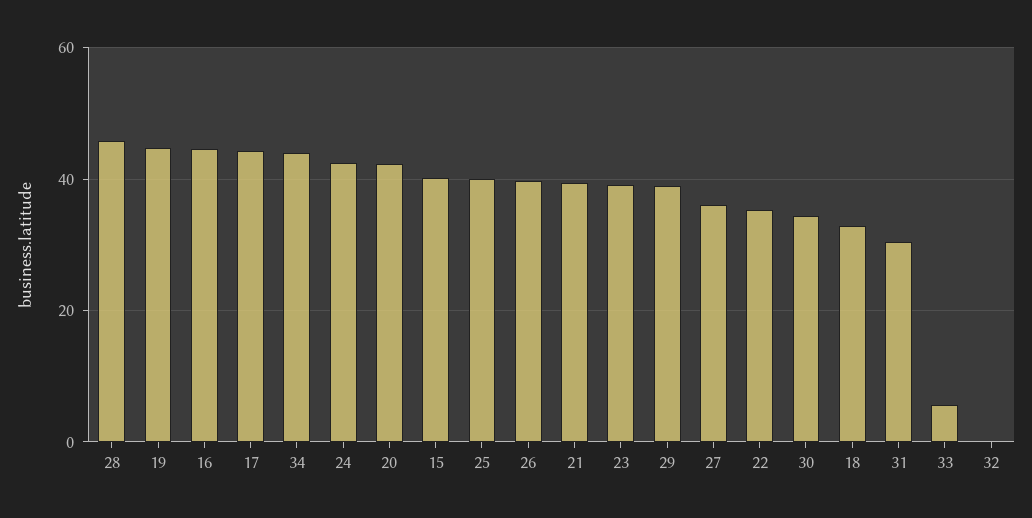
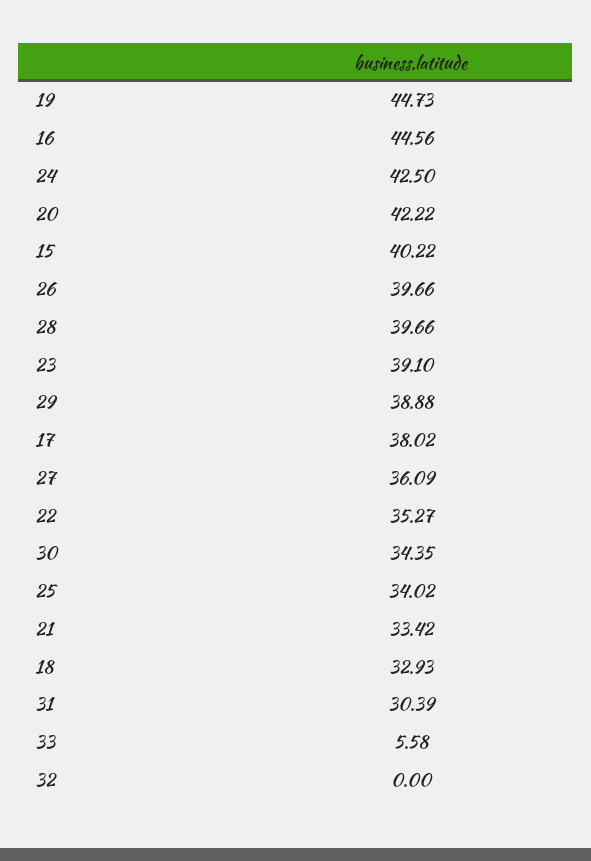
28: 46 -> 39.66
17: 44 -> 38.02
34: 44 -> none
25: 40 -> 34.02
21: 40 -> 33.42

